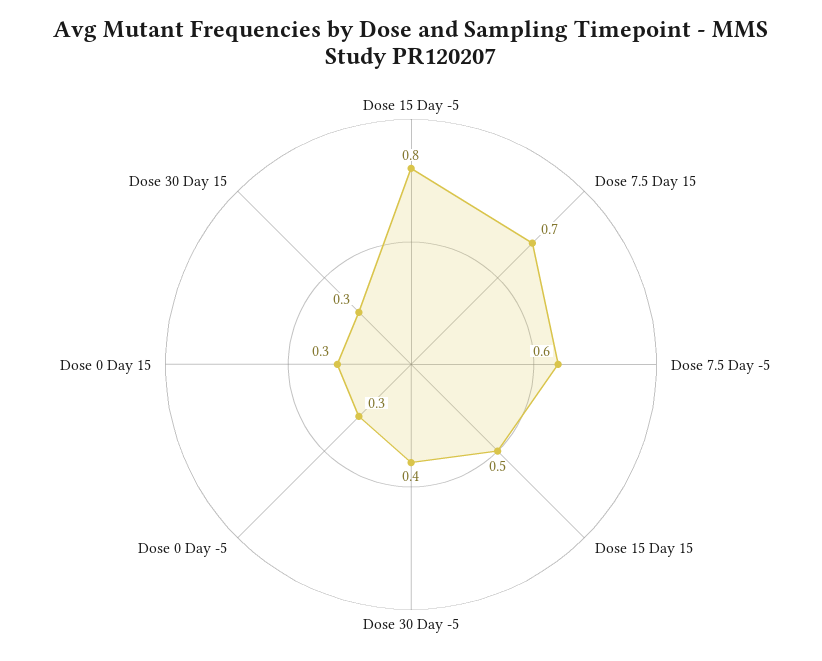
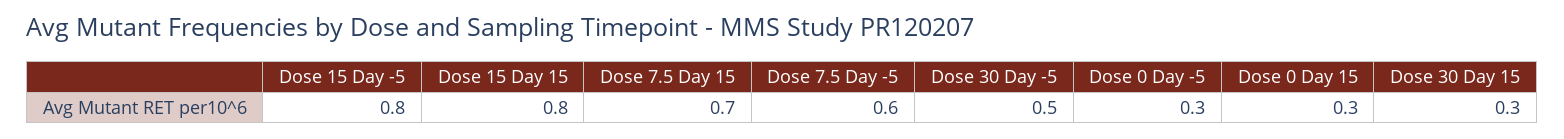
Dose 15 Day 15: 0.5 -> 0.8
Dose 30 Day -5: 0.4 -> 0.5

